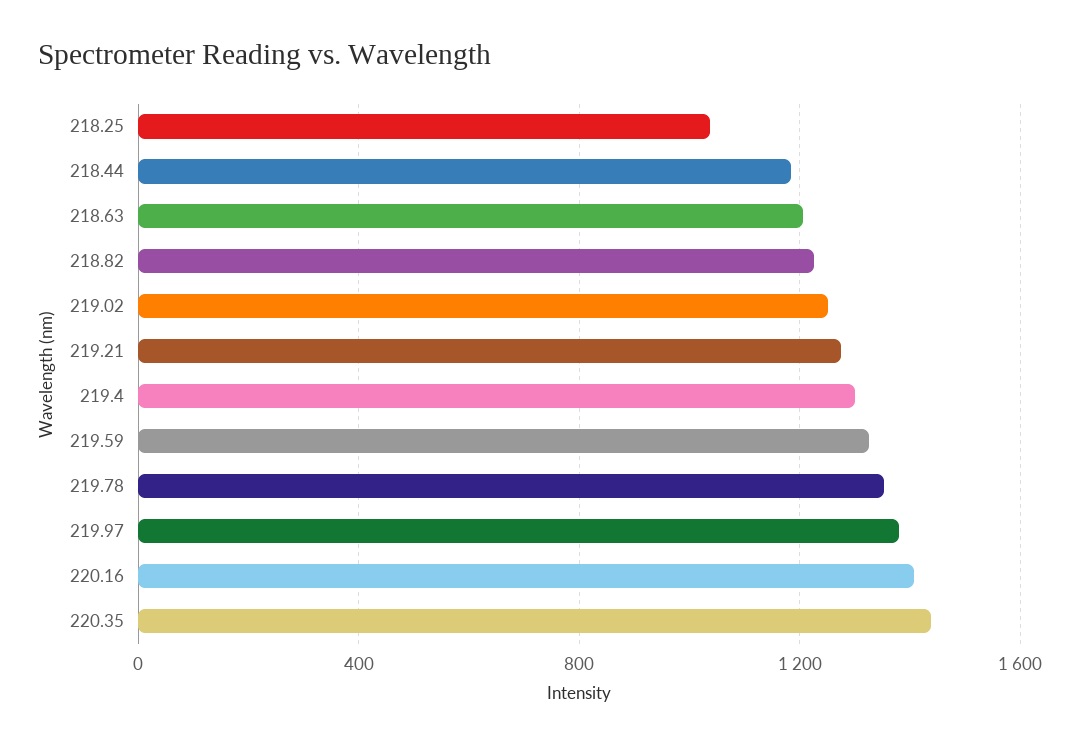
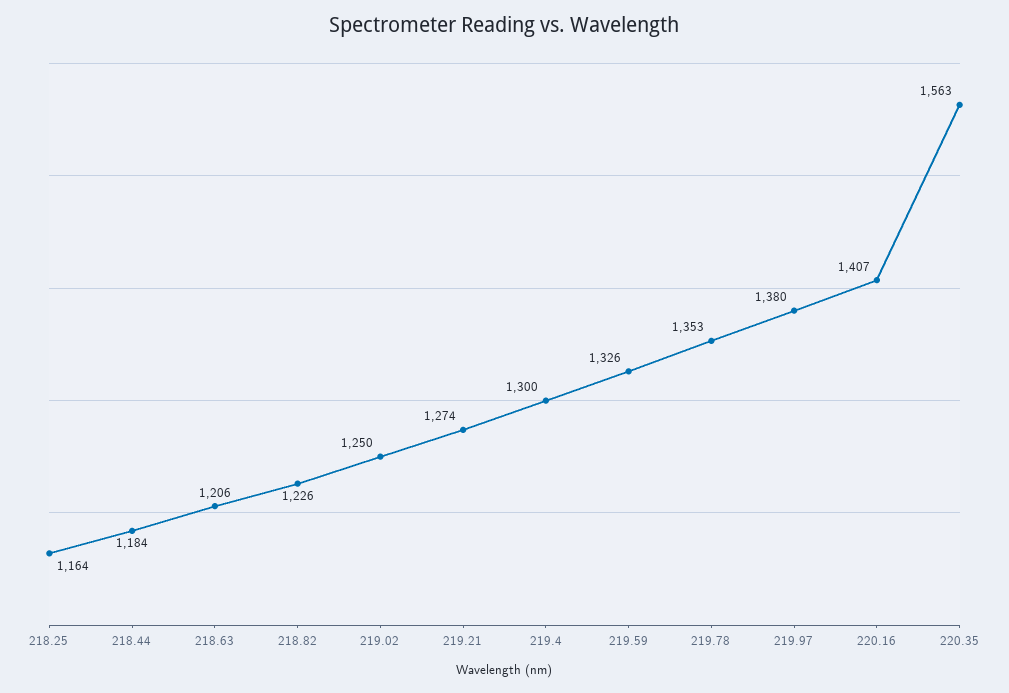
218.25: 1050 -> 1164
220.35: 1450 -> 1563

